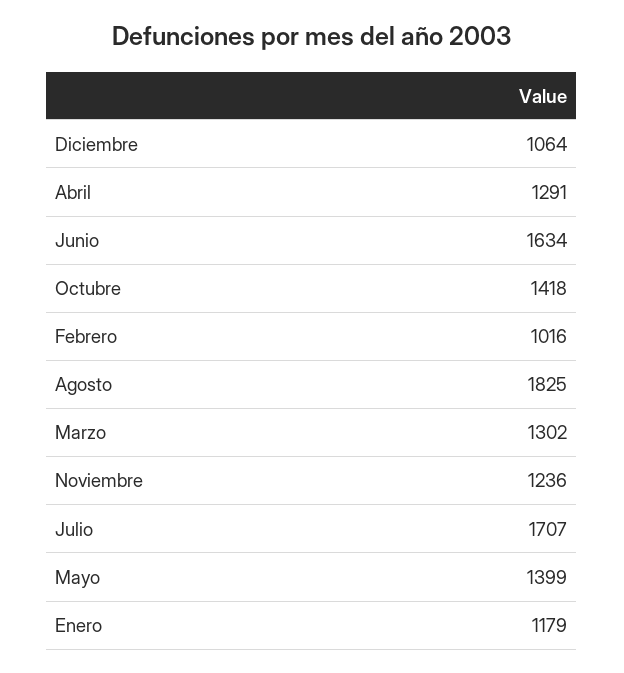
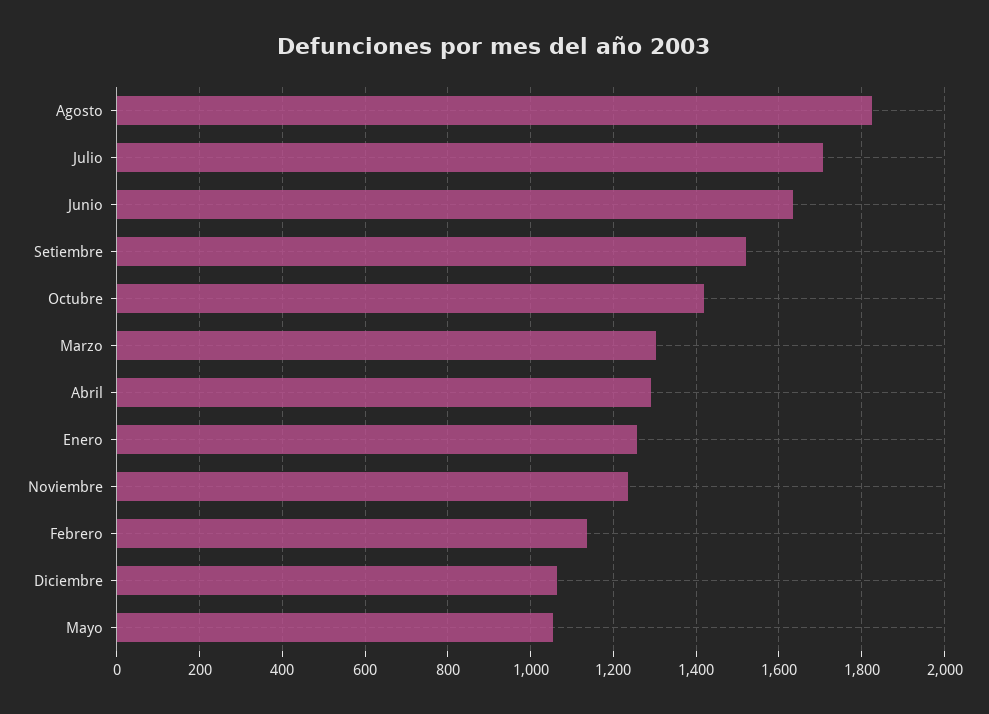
Febrero: 1016 -> 1140
Mayo: 1399 -> 1060
Enero: 1179 -> 1260
Setiembre: none -> 1520

